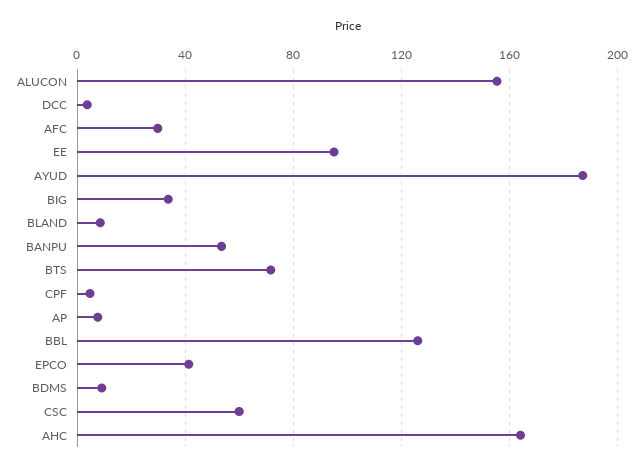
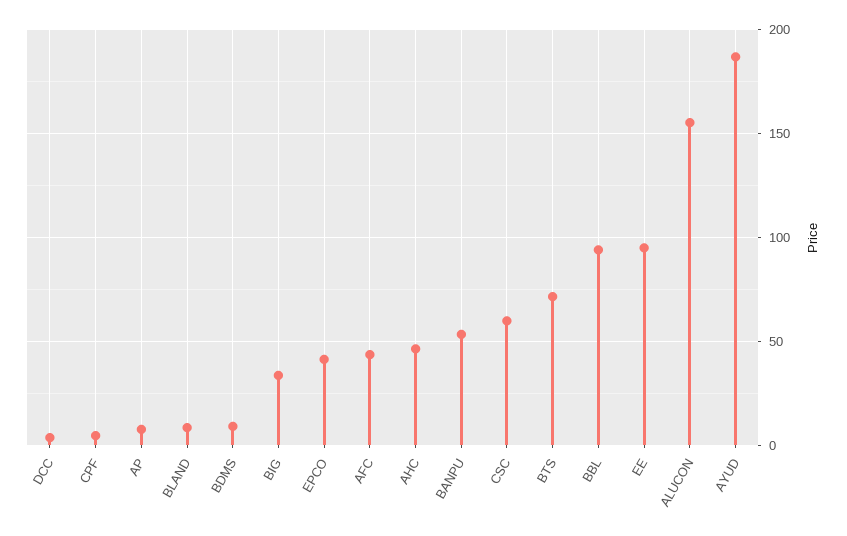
AFC: 30 -> 45
BBL: 125 -> 95
AHC: 165 -> 45

